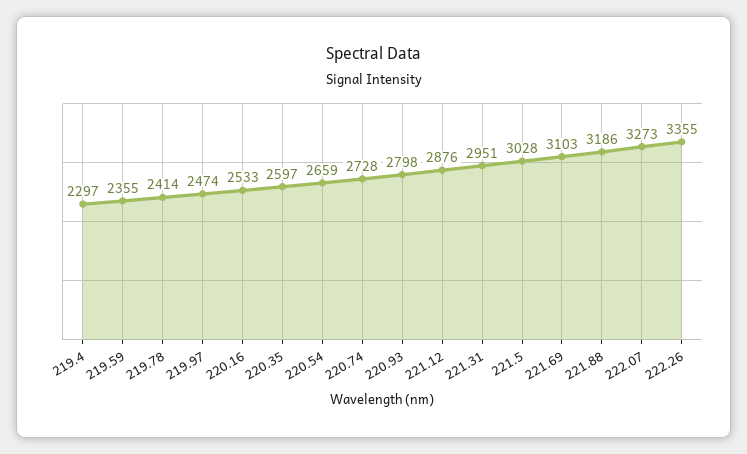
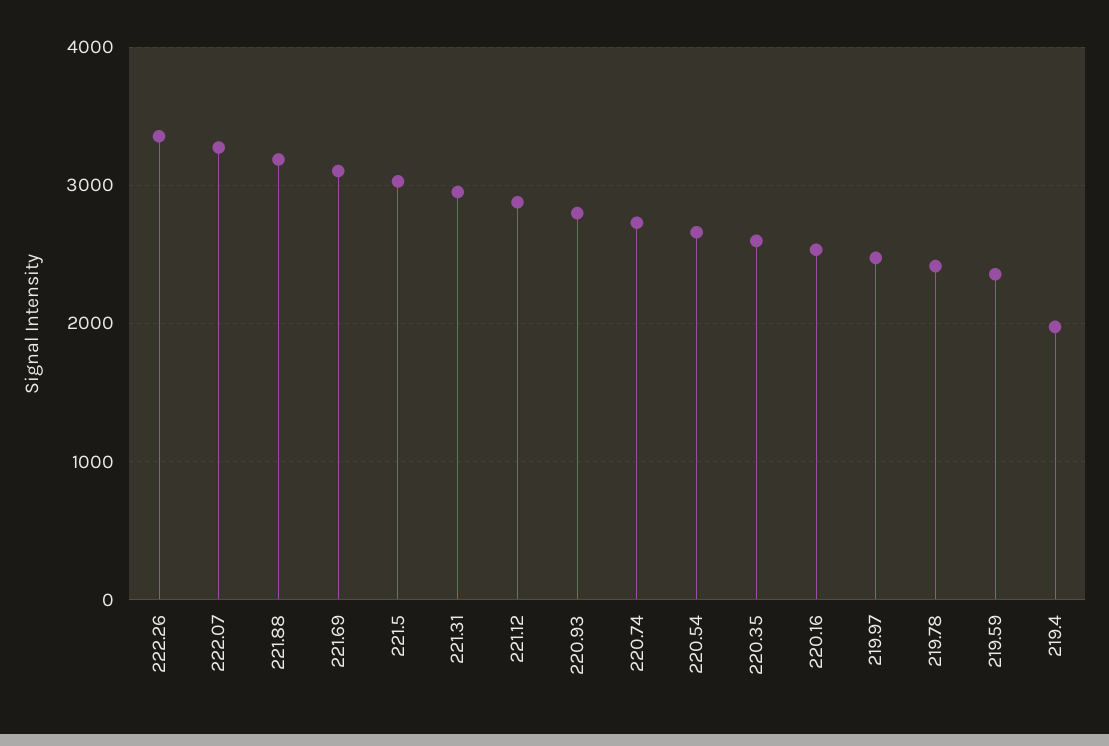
219.4: 2297 -> 2000

